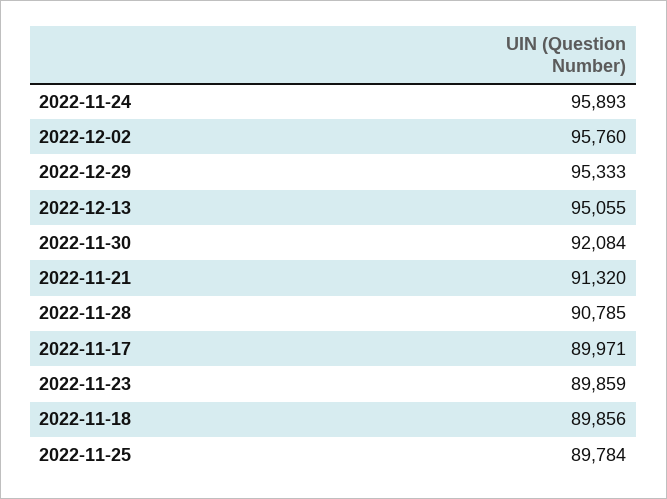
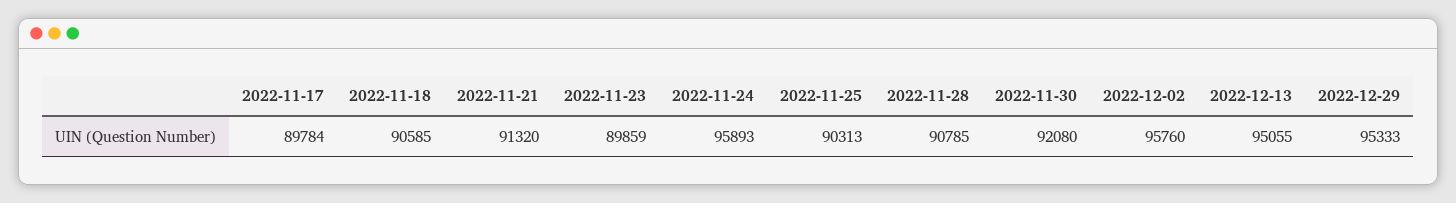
2022-11-30: 92084 -> 92080
2022-11-17: 89971 -> 89784
2022-11-18: 89856 -> 90585
2022-11-25: 89784 -> 90313

